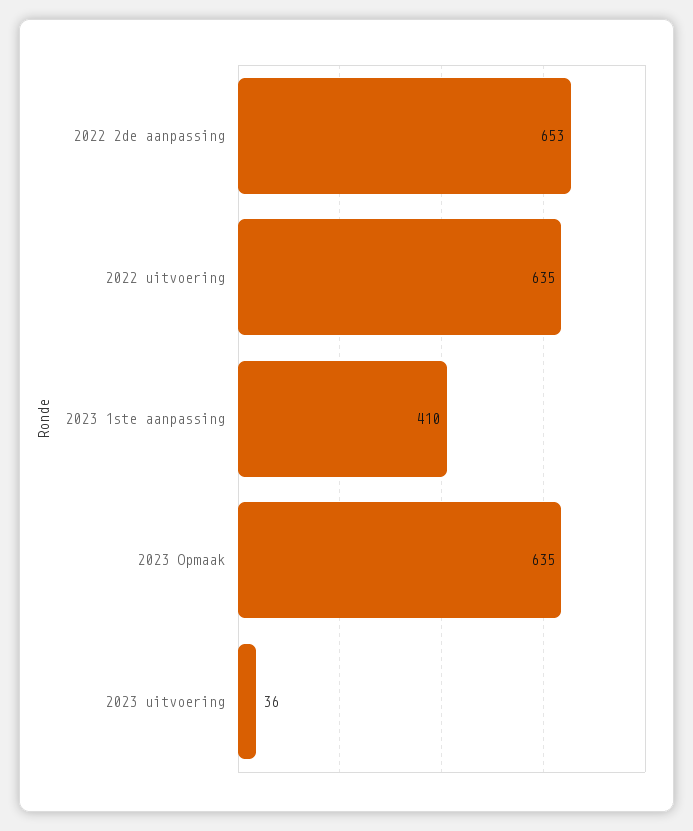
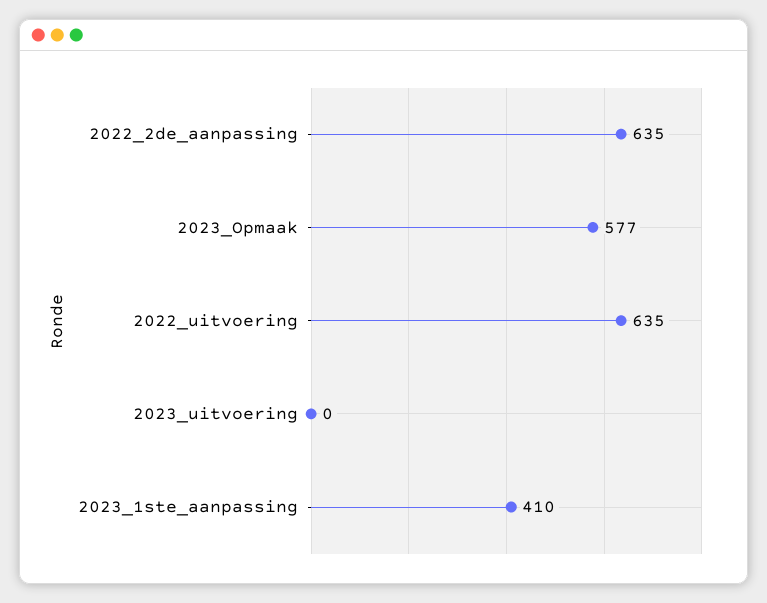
2022 2de aanpassing: 653 -> 635
2023 Opmaak: 635 -> 577
2023 uitvoering: 36 -> 0

